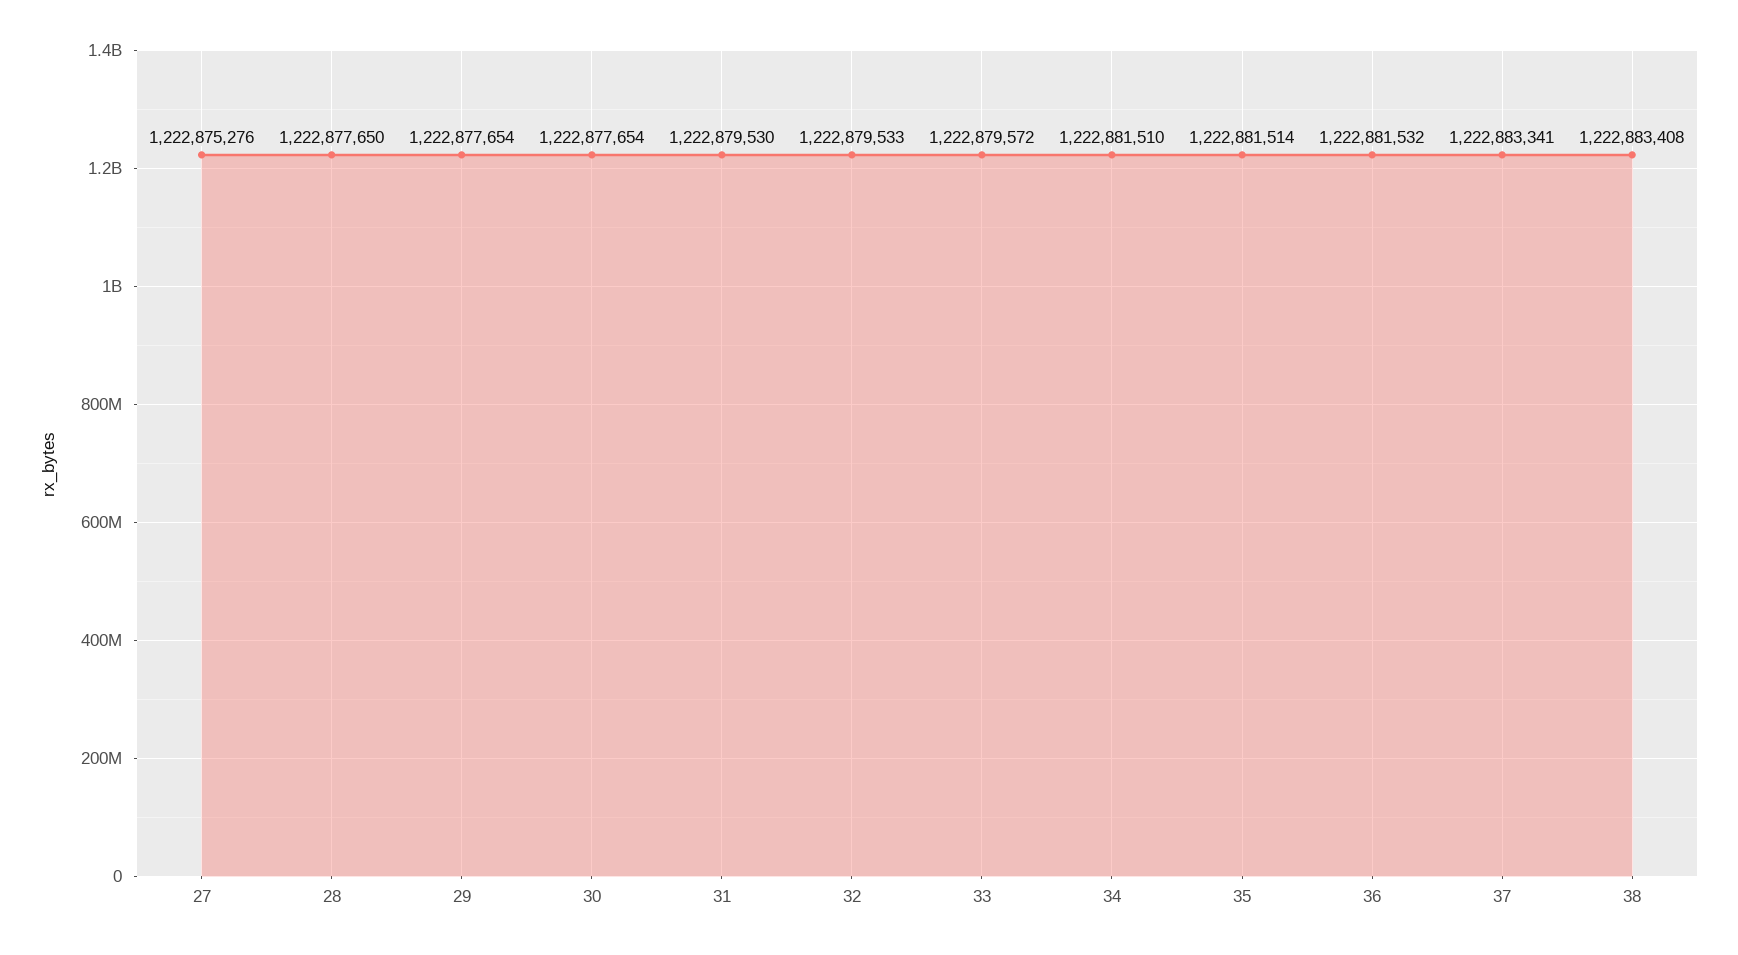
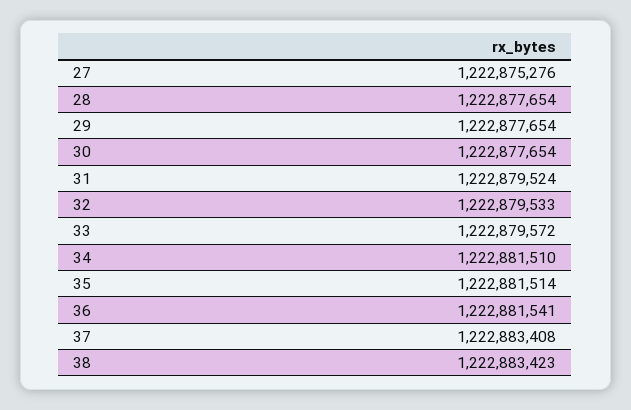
28: 1222877650 -> 1222877654
31: 1222879530 -> 1222879524
36: 1222881532 -> 1222881541
37: 1222883341 -> 1222883408
38: 1222883408 -> 1222883423

